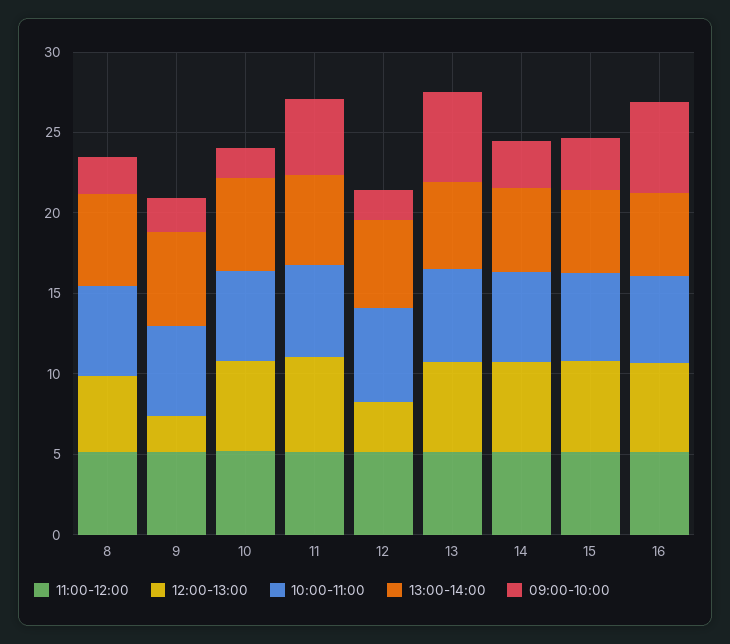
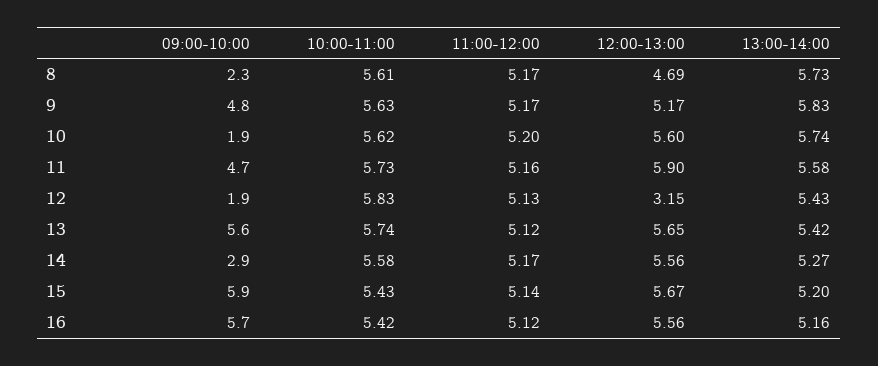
12:00-13:00, 9: 2 -> 5.17
09:00-10:00, 9: 2 -> 4.8
09:00-10:00, 15: 3 -> 5.9

